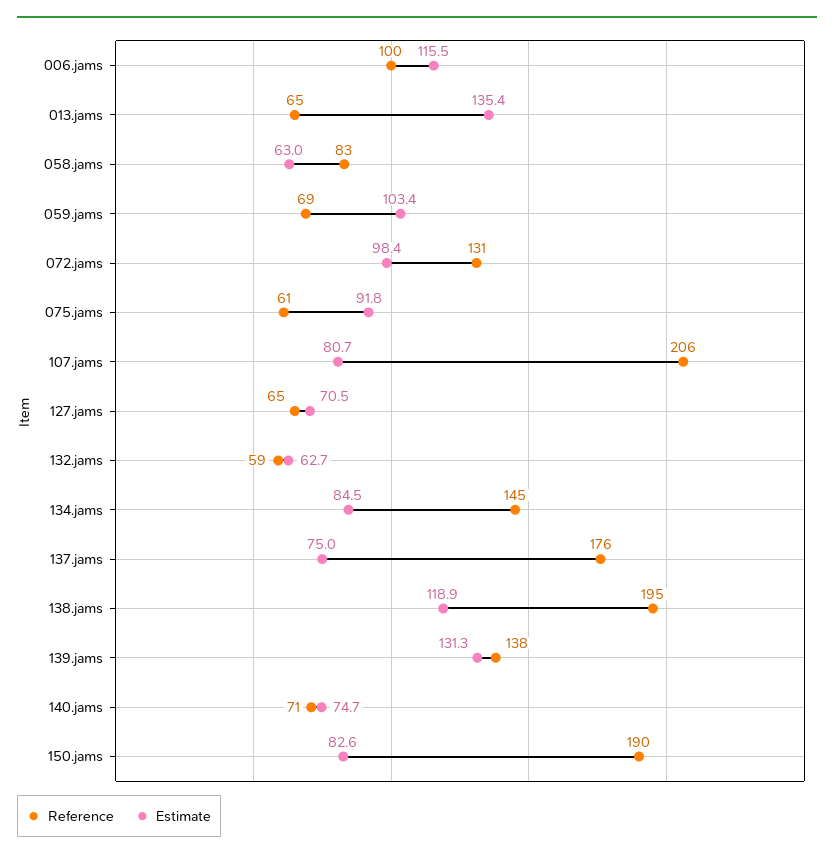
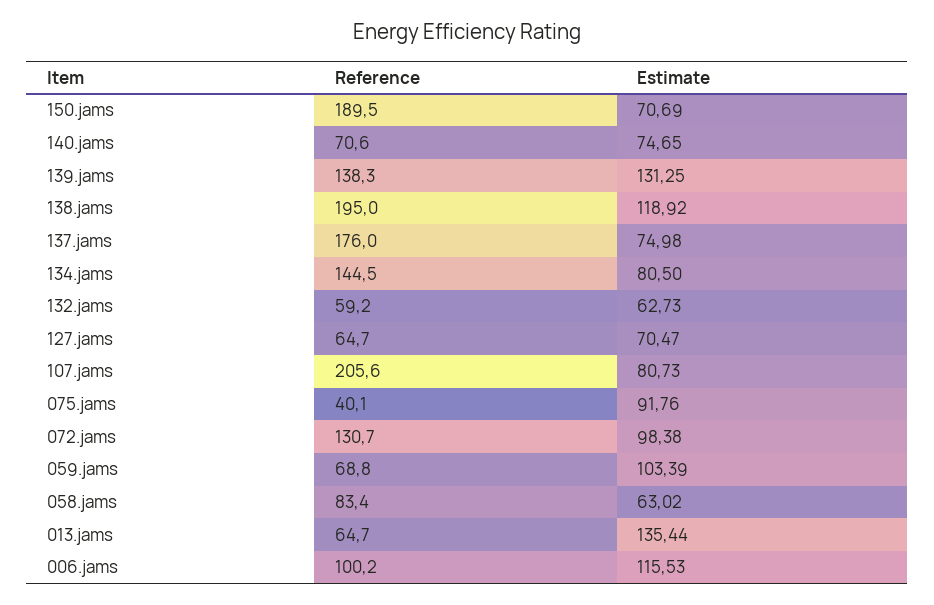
Reference, 075.jams: 61 -> 40.1
Estimate, 134.jams: 84.5 -> 80.5
Estimate, 150.jams: 82.6 -> 70.69

